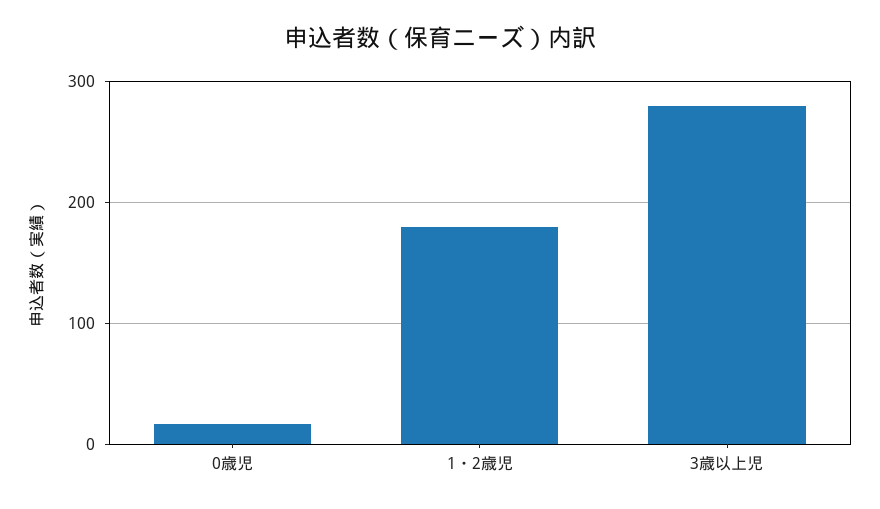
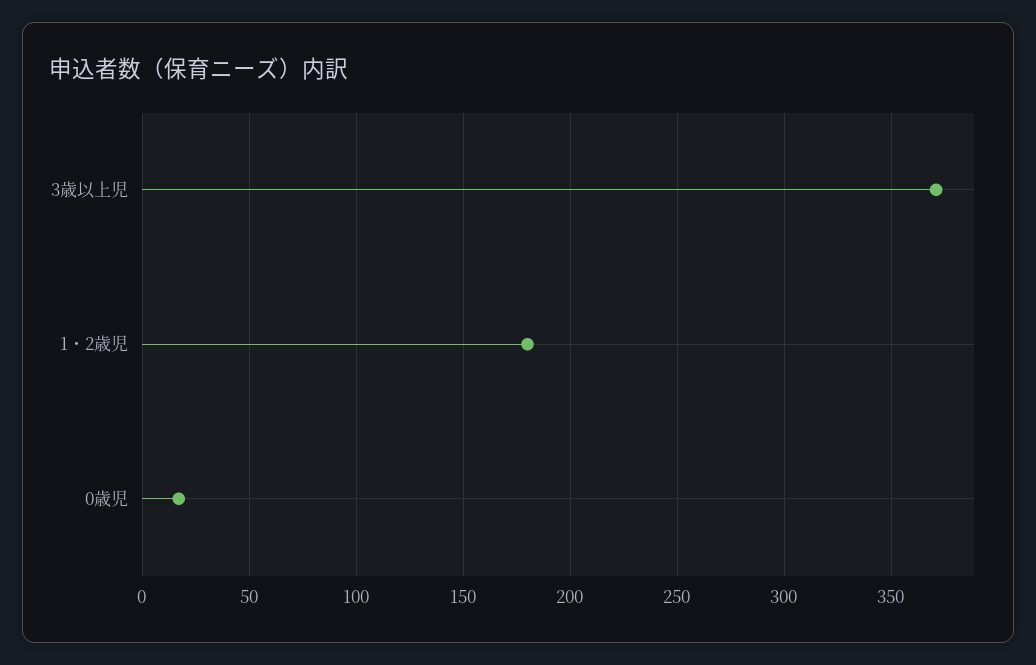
3歳以上児: 280 -> 370

